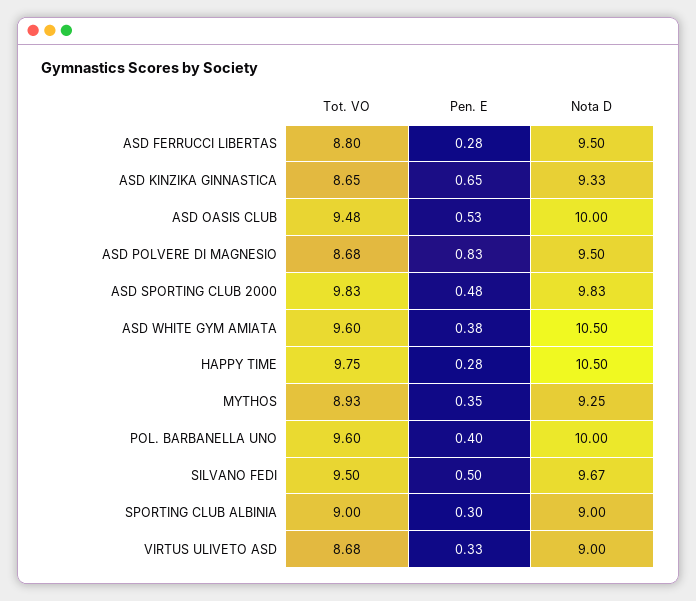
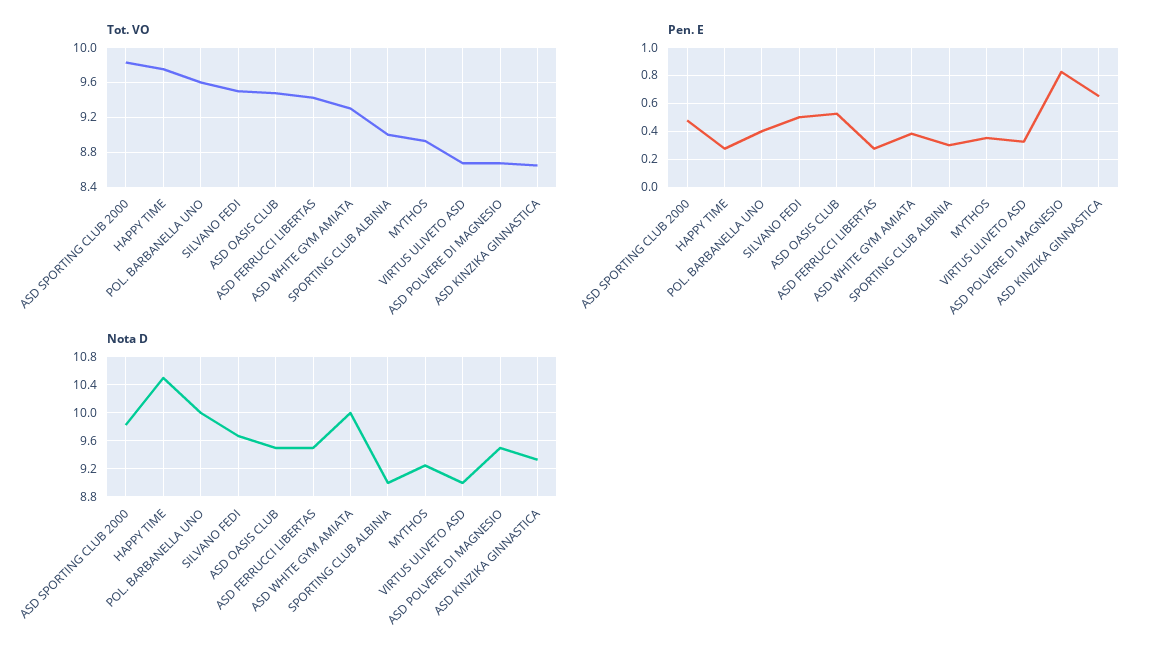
Tot. VO, ASD FERRUCCI LIBERTAS: 8.8 -> 9.4
Nota D, ASD OASIS CLUB: 10 -> 9.5
Tot. VO, ASD WHITE GYM AMIATA: 9.6 -> 9.3
Nota D, ASD WHITE GYM AMIATA: 10.5 -> 10

